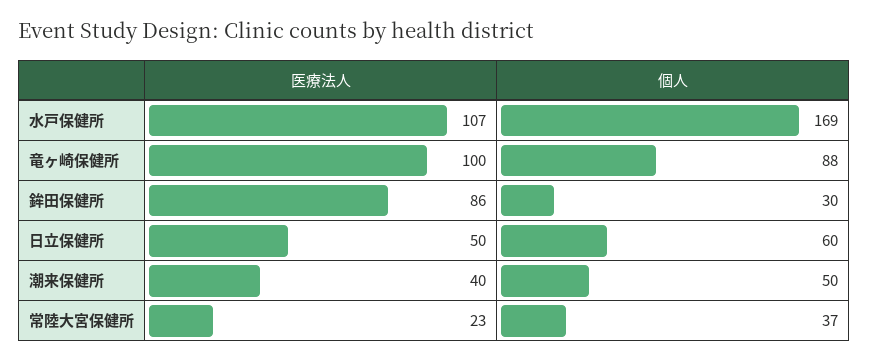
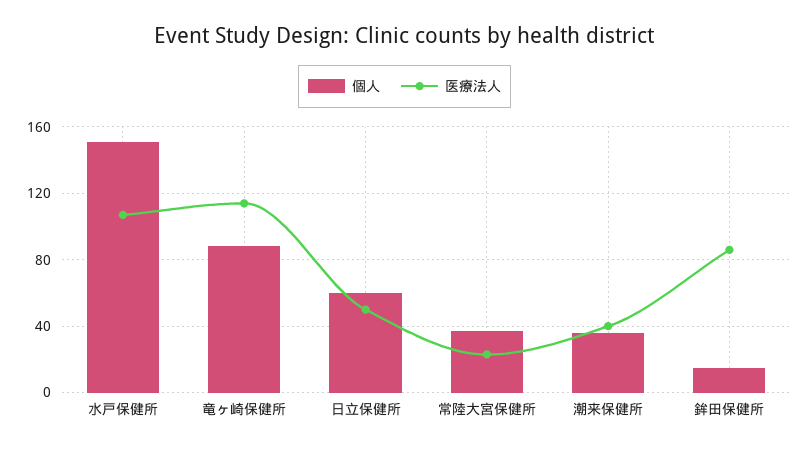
個人, 水戸保健所: 169 -> 150
医療法人, 竜ヶ崎保健所: 100 -> 115
個人, 鉾田保健所: 30 -> 15
個人, 潮来保健所: 50 -> 35

